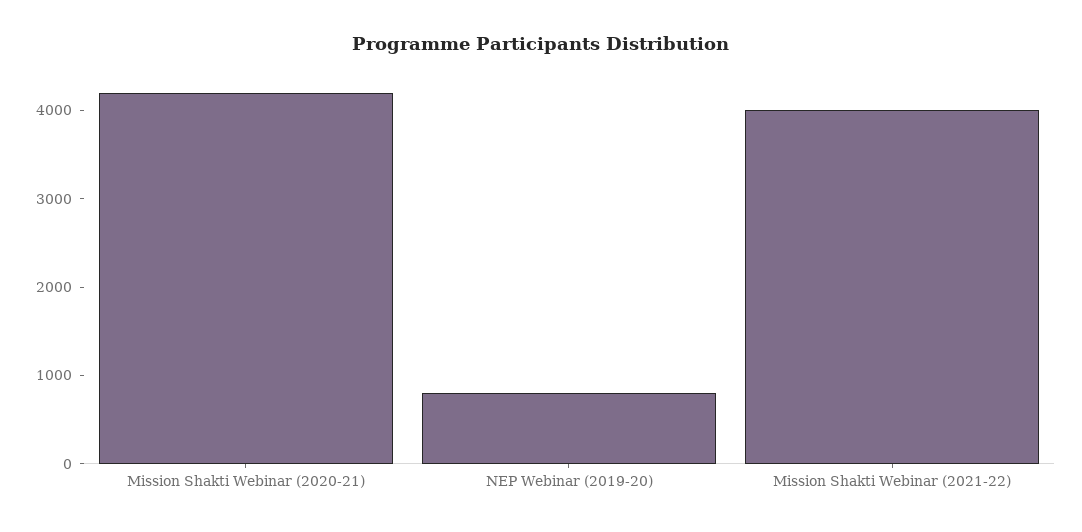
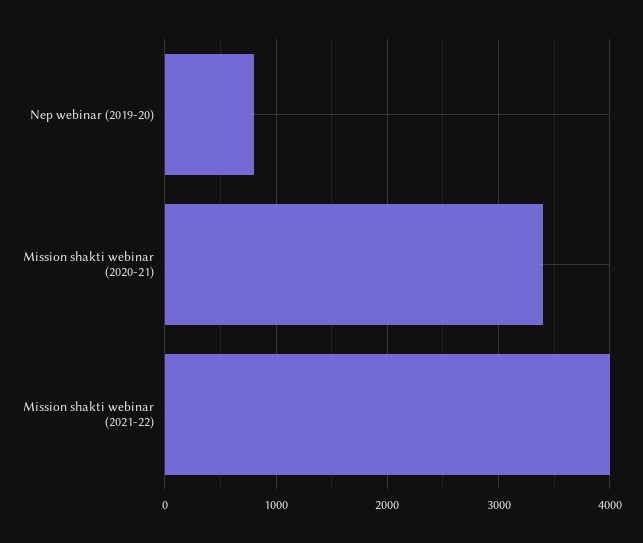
Mission Shakti Webinar (2020-21): 4200 -> 3400

